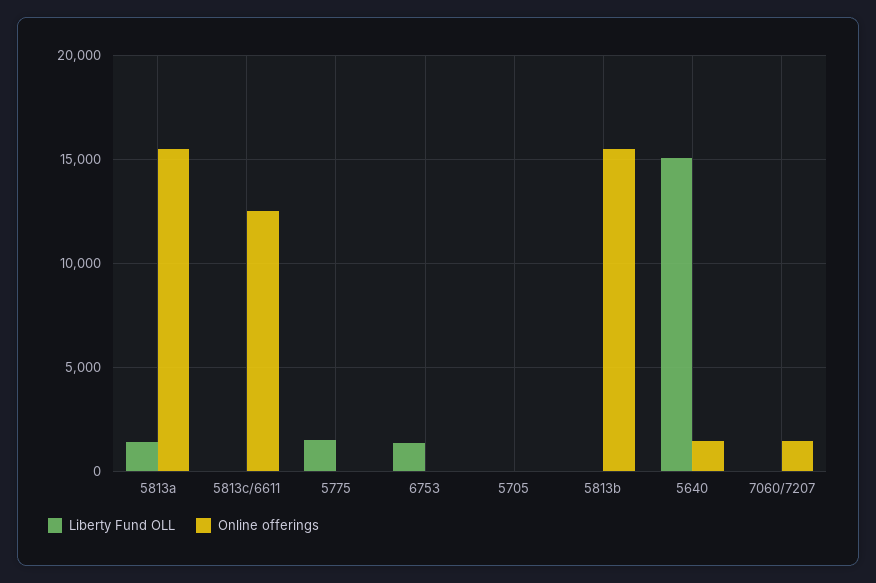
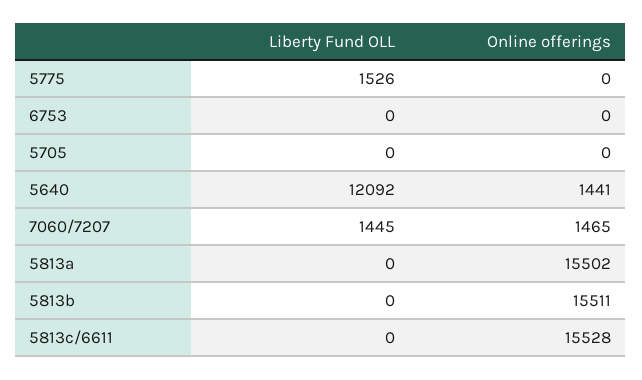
Liberty Fund OLL, 5813a: 1500 -> 0
Online offerings, 5813c/6611: 12500 -> 15528
Liberty Fund OLL, 6753: 1500 -> 0
Liberty Fund OLL, 5640: 15000 -> 12092
Liberty Fund OLL, 7060/7207: 0 -> 1445

